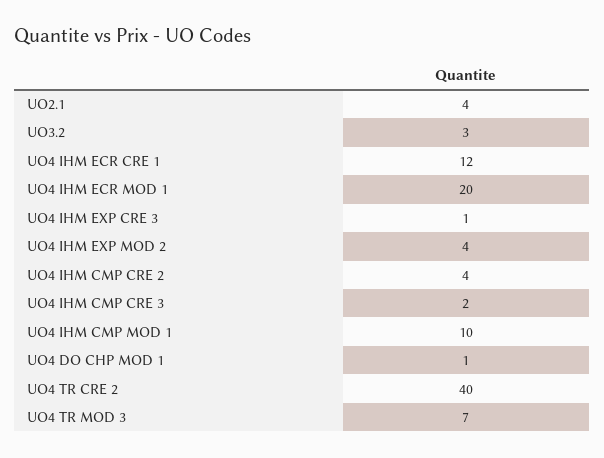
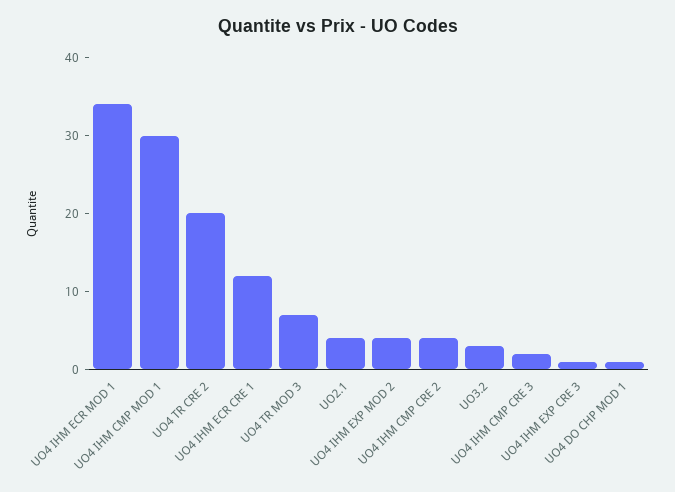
UO4 IHM ECR MOD 1: 20 -> 35
UO4 IHM CMP MOD 1: 10 -> 30
UO4 TR CRE 2: 40 -> 20

